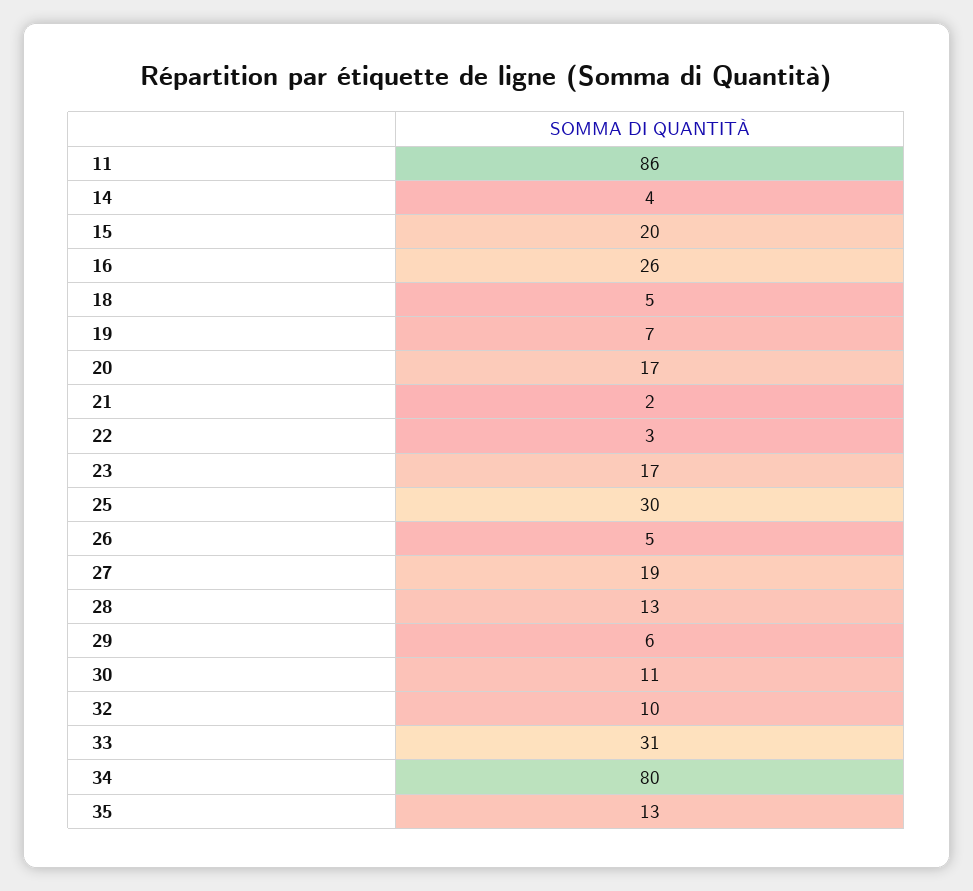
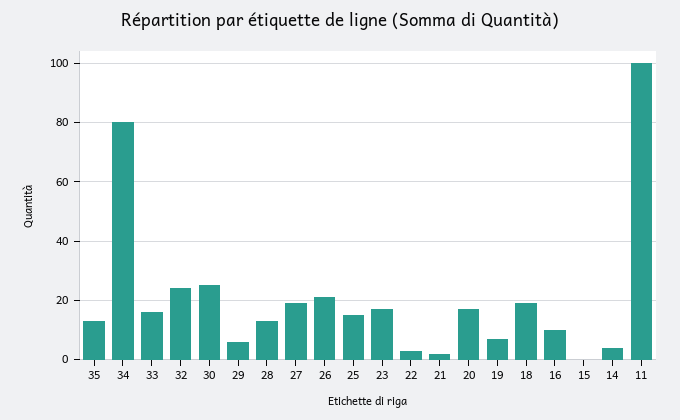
11: 86 -> 100
15: 20 -> 0
16: 26 -> 10
18: 5 -> 20
25: 30 -> 15
26: 5 -> 20
30: 11 -> 25
32: 10 -> 25
33: 31 -> 15

